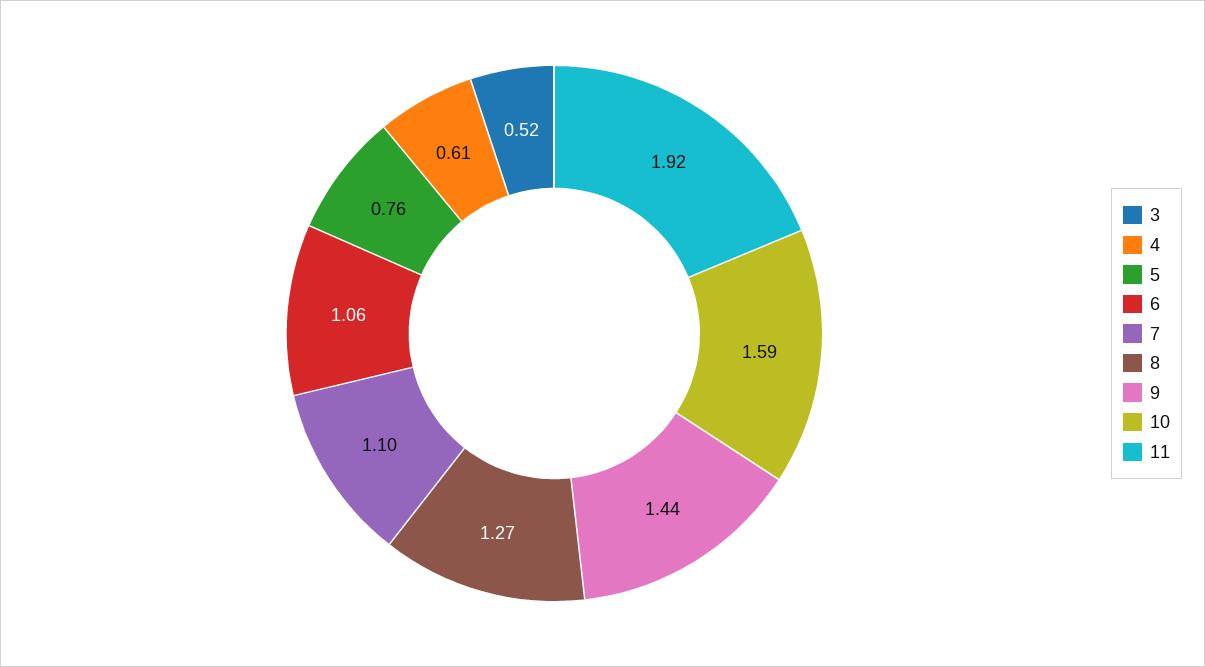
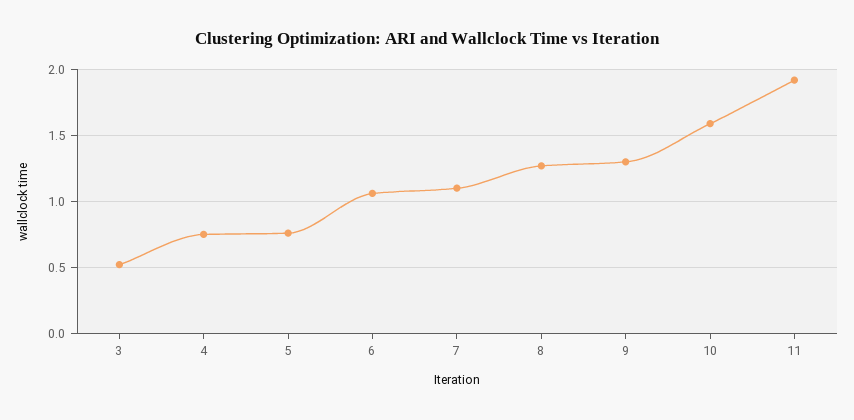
4: 0.61 -> 0.75
9: 1.44 -> 1.3

